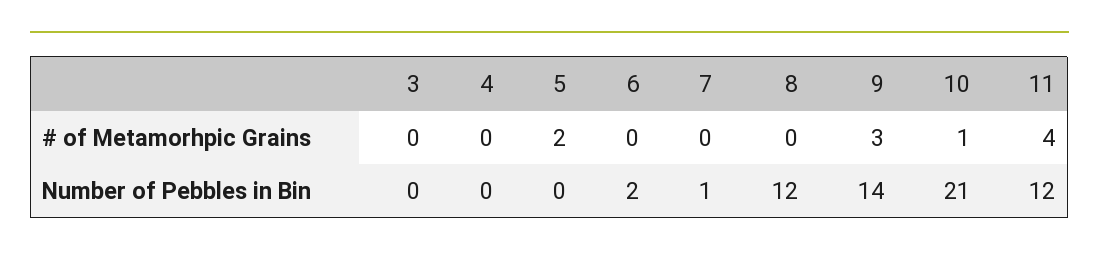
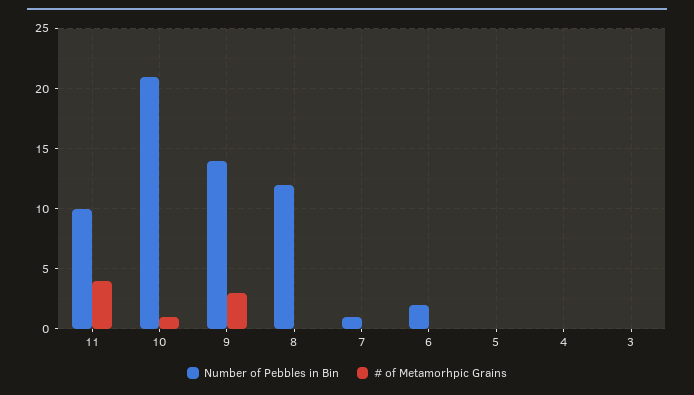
# of Metamorhpic Grains, 5: 2 -> 0
Number of Pebbles in Bin, 11: 12 -> 10

